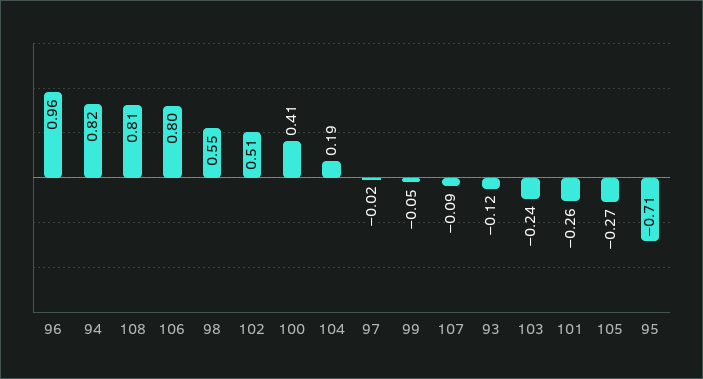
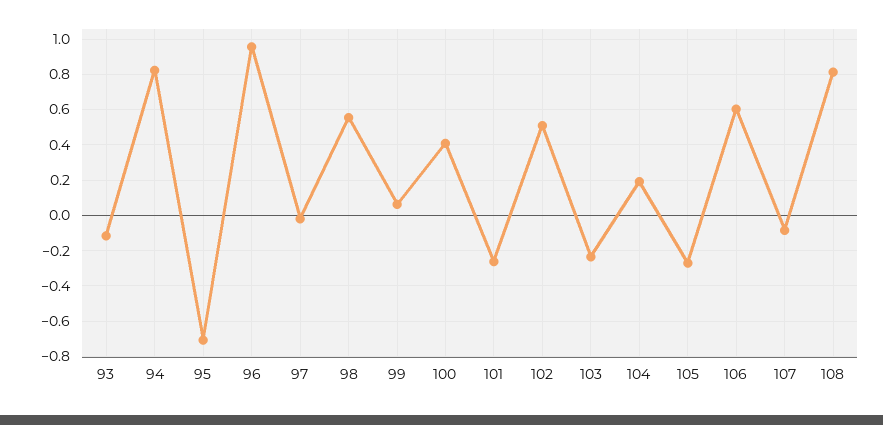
106: 0.8 -> 0.6
99: -0.05 -> 0.05

